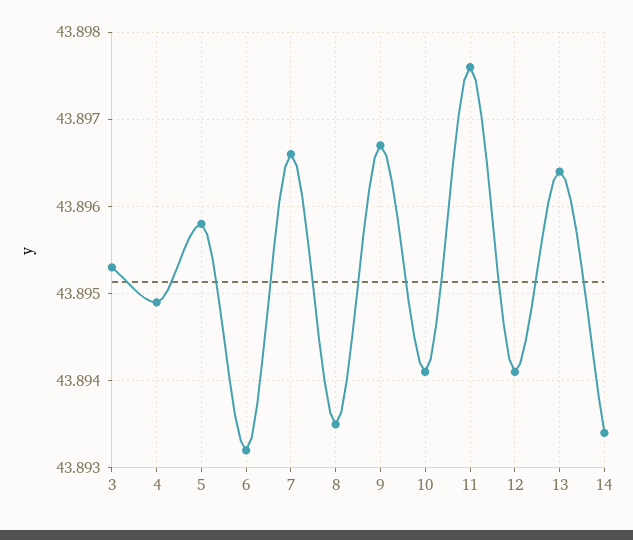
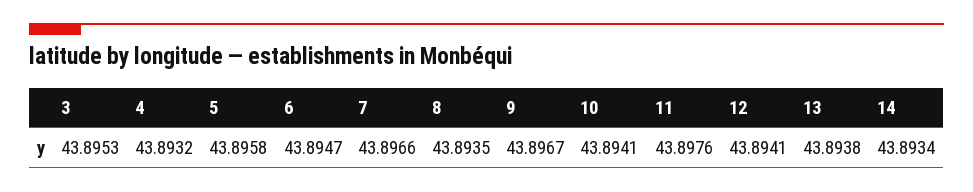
4: 43.8949 -> 43.8932
6: 43.8932 -> 43.8947
13: 43.8964 -> 43.8938

